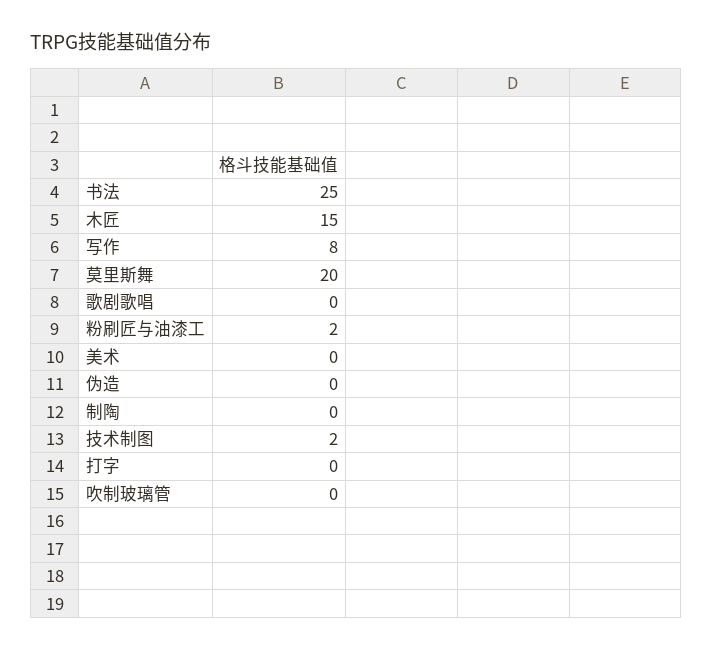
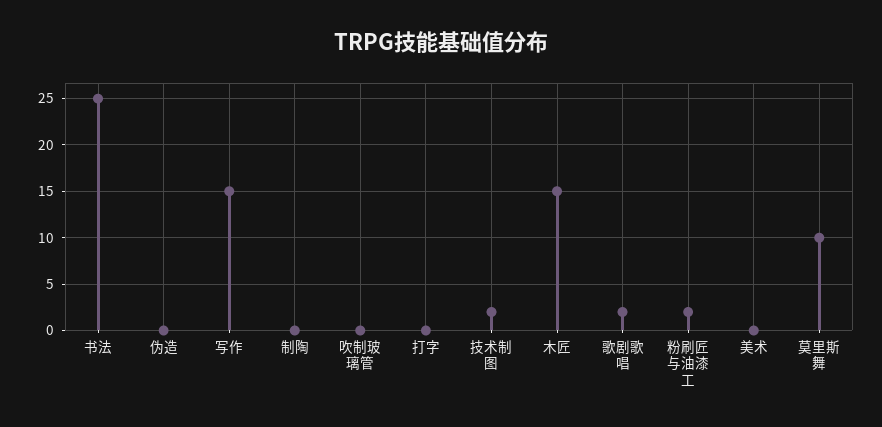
写作: 8 -> 15
莫里斯舞: 20 -> 10
歌剧歌唱: 0 -> 2

